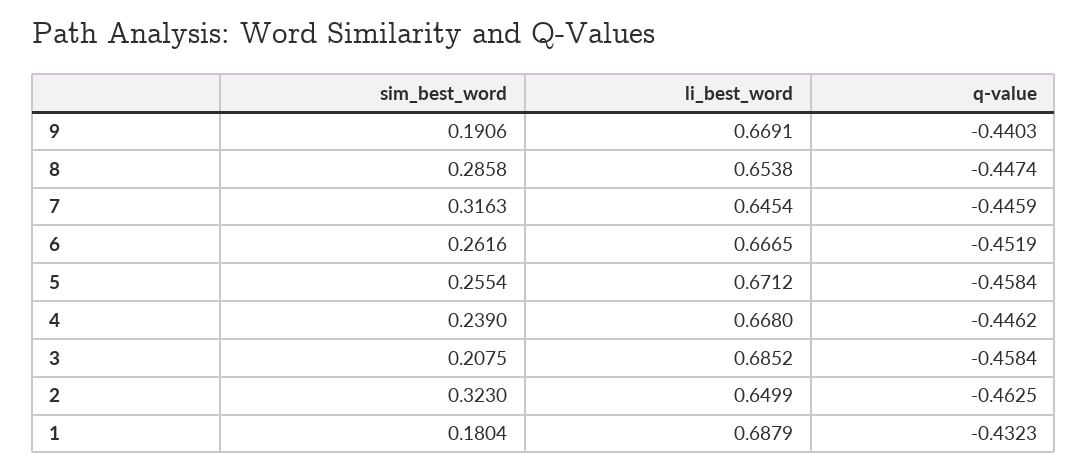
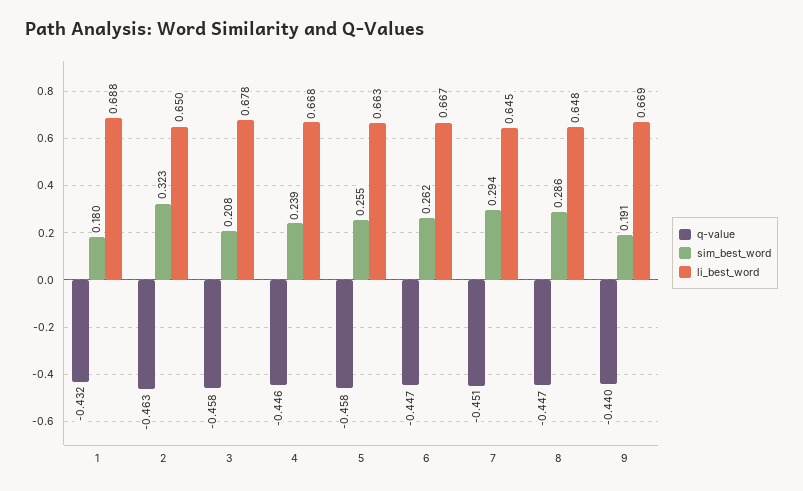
li_best_word, 8: 0.6538 -> 0.648
sim_best_word, 7: 0.3163 -> 0.294
q-value, 7: -0.4459 -> -0.451
q-value, 6: -0.4519 -> -0.447
li_best_word, 5: 0.6712 -> 0.663
li_best_word, 3: 0.6852 -> 0.678

